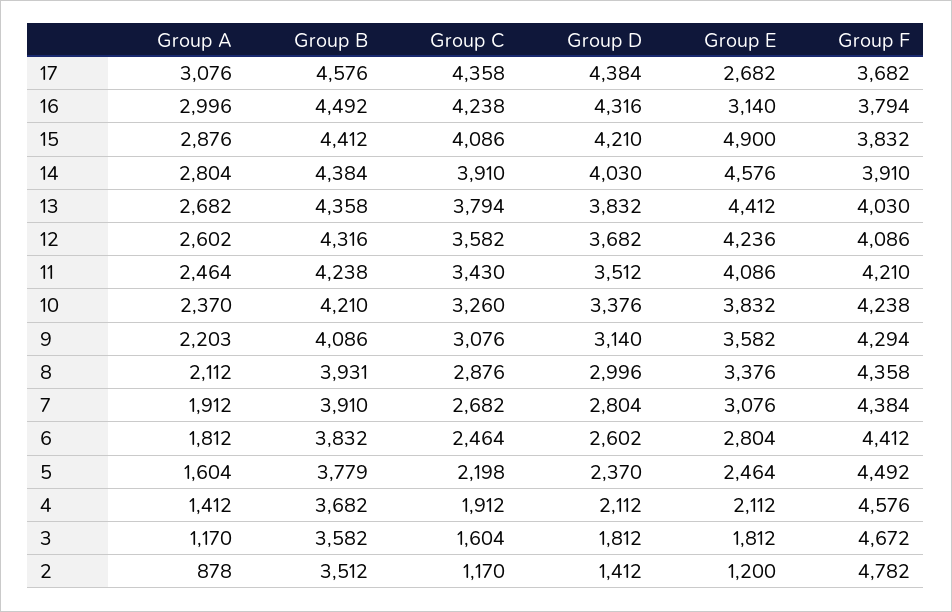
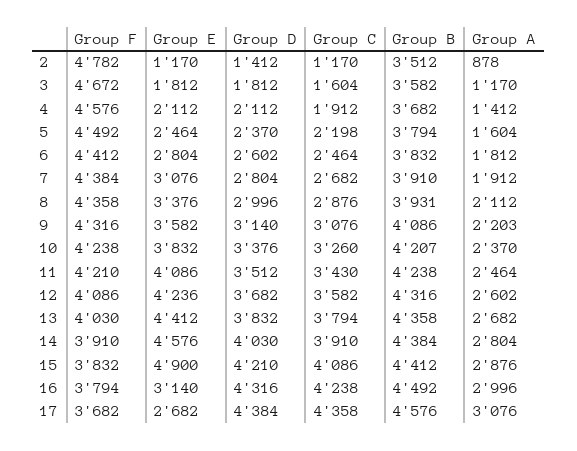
Group B, 10: 4210 -> 4207
Group F, 9: 4294 -> 4316
Group B, 5: 3779 -> 3794
Group E, 2: 1200 -> 1170

